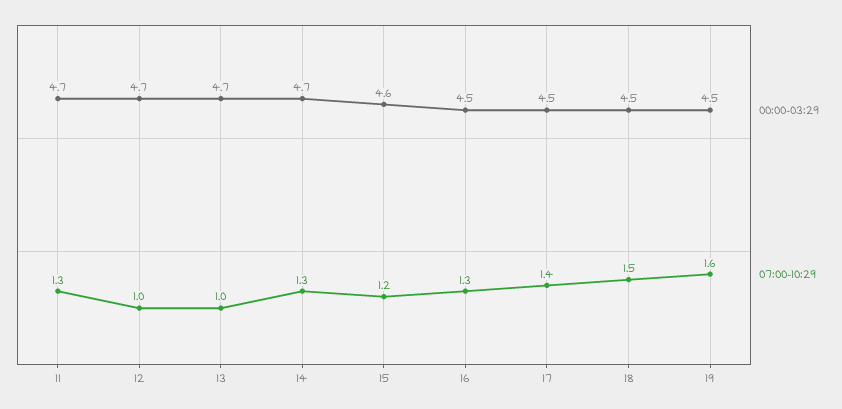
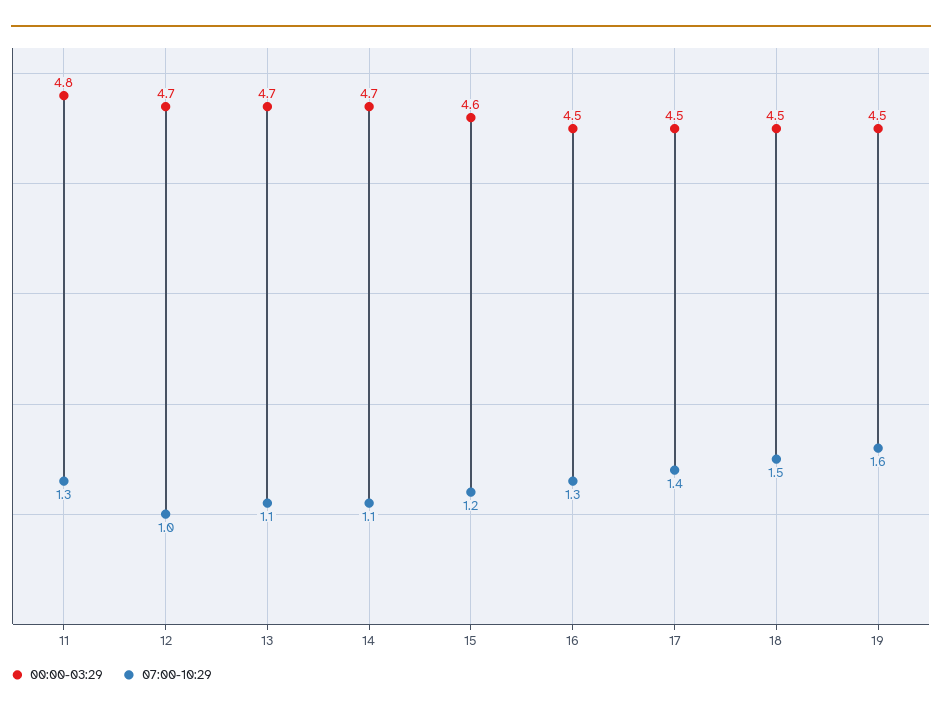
00:00-03:29, 11: 4.7 -> 4.8
07:00-10:29, 13: 1 -> 1.1
07:00-10:29, 14: 1.3 -> 1.1

